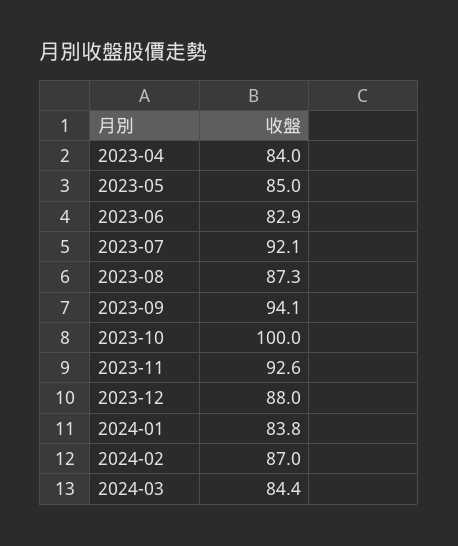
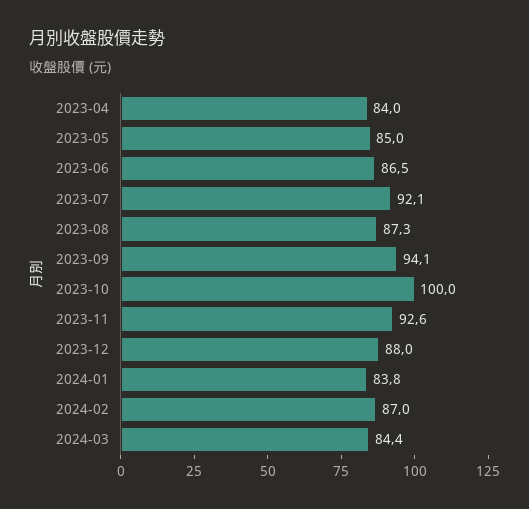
2023-06: 82.9 -> 86.5

